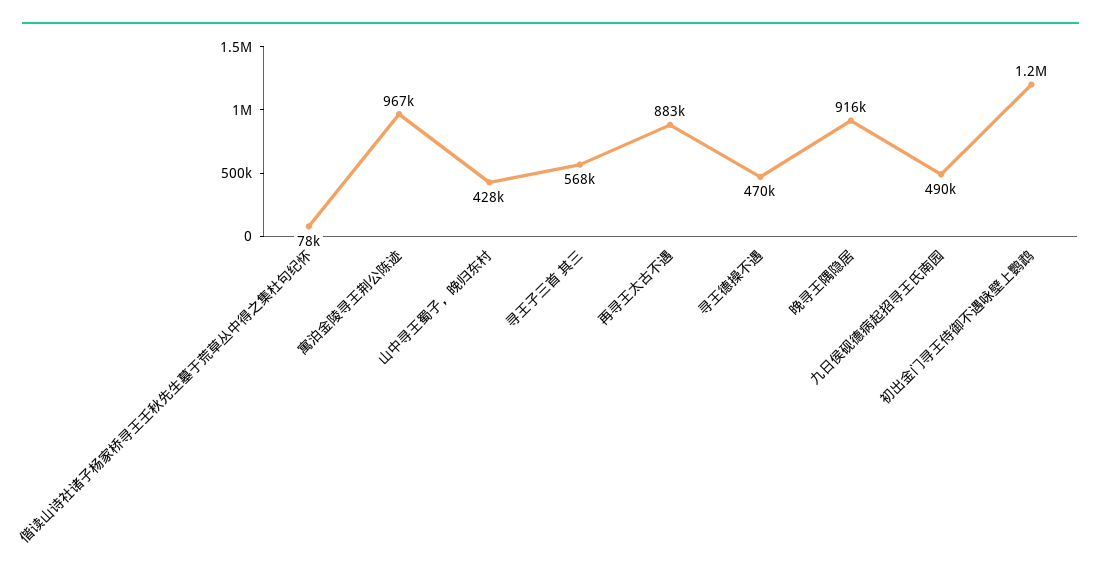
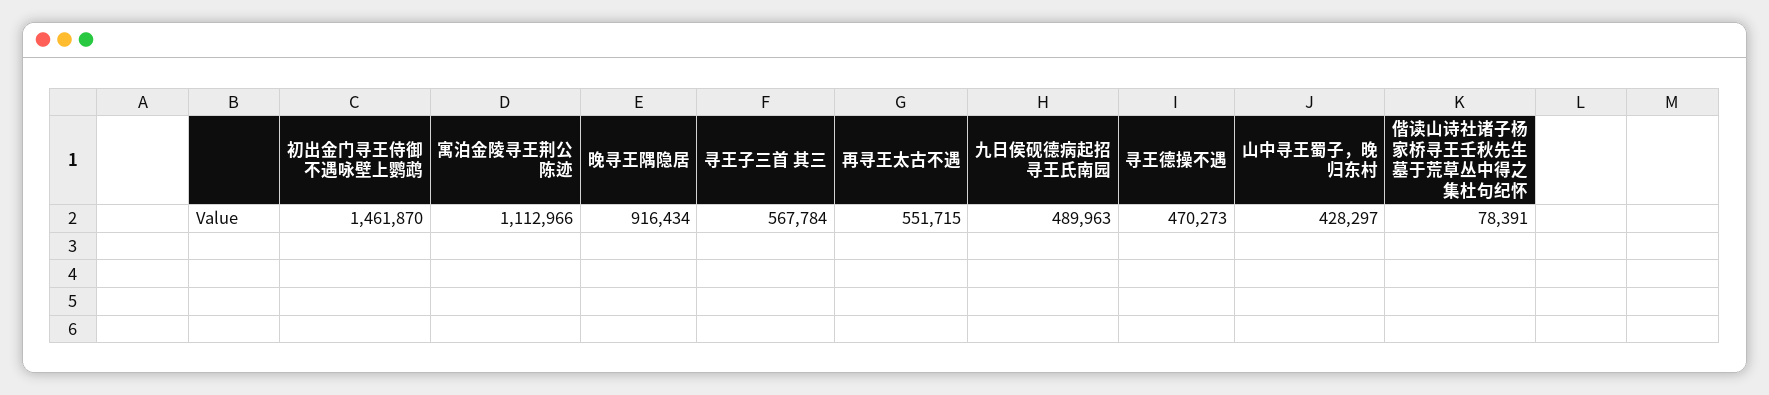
寓泊金陵寻王荆公陈迹: 967000 -> 1112966
再寻王太古不遇: 883000 -> 551715
初出金门寻王侍御不遇咏壁上鹦鹉: 1200000 -> 1461870

